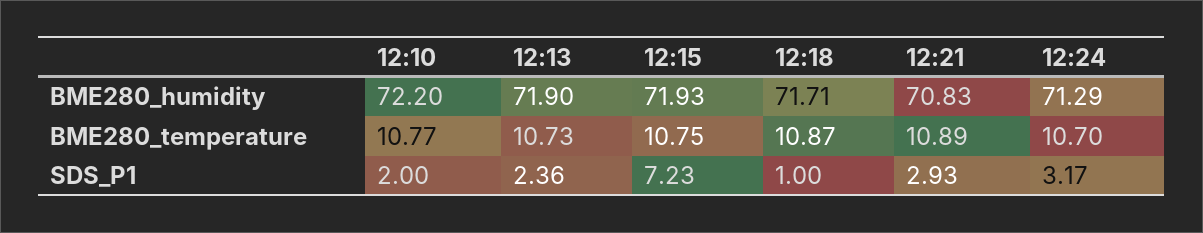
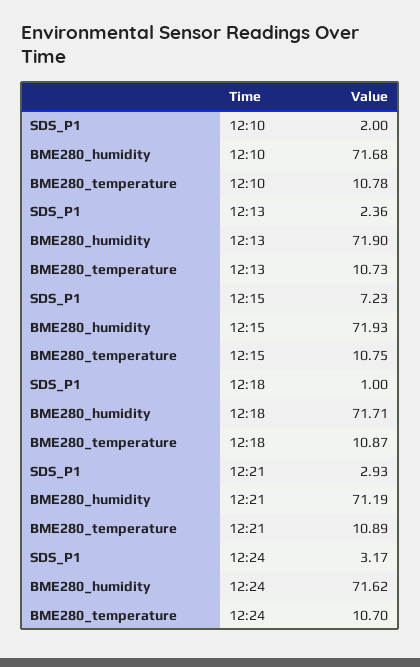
12:10, BME280_humidity: 72.2 -> 71.68
12:21, BME280_humidity: 70.83 -> 71.19
12:24, BME280_humidity: 71.29 -> 71.62
12:10, BME280_temperature: 10.77 -> 10.78

